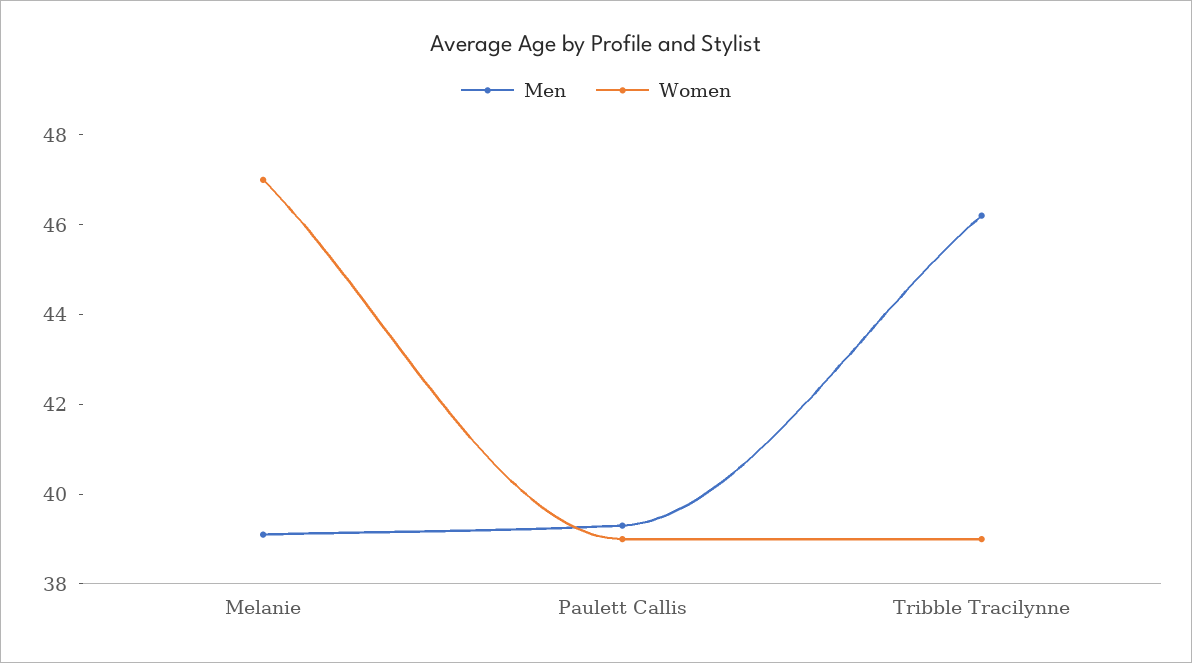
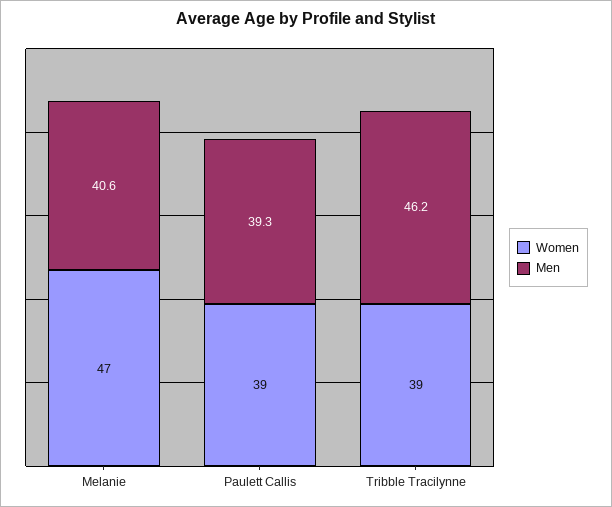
Men, Melanie: 39 -> 40.6

